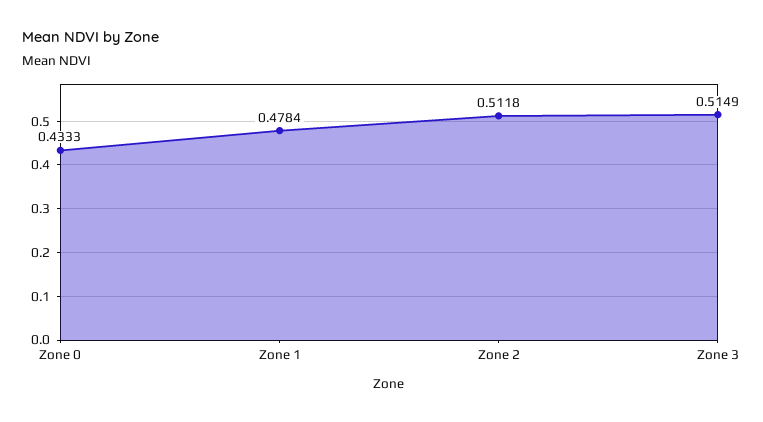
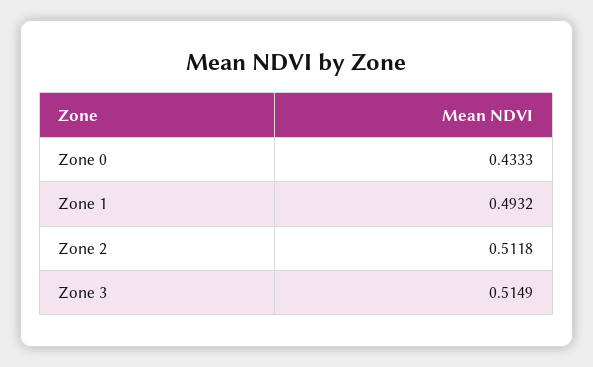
Zone 1: 0.4784 -> 0.4932

